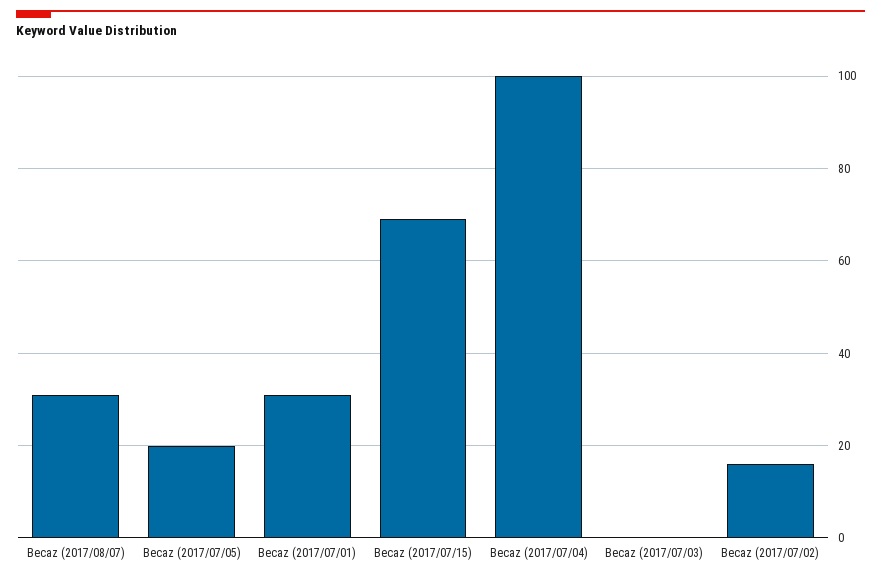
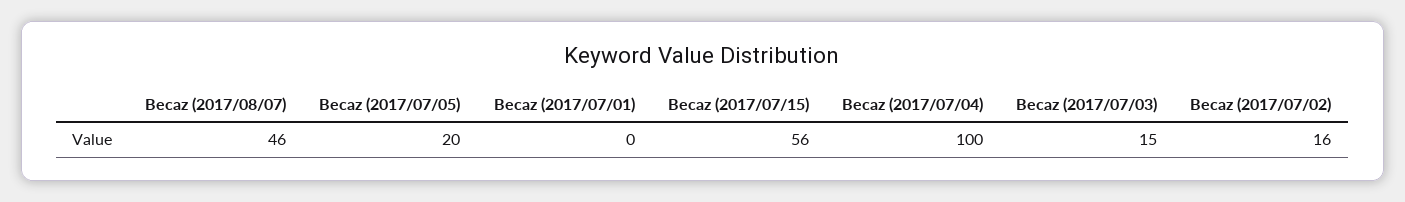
Becaz (2017/08/07): 30 -> 46
Becaz (2017/07/01): 30 -> 0
Becaz (2017/07/15): 70 -> 56
Becaz (2017/07/03): 0 -> 15

